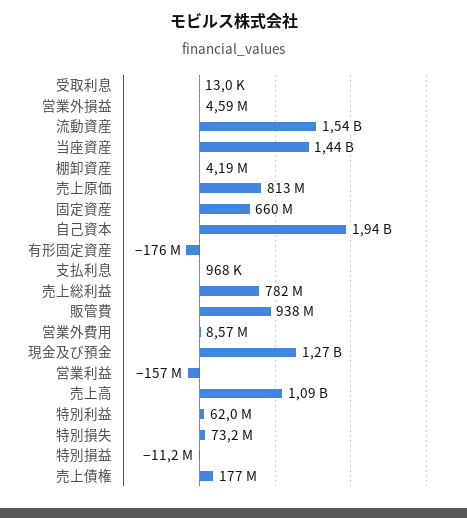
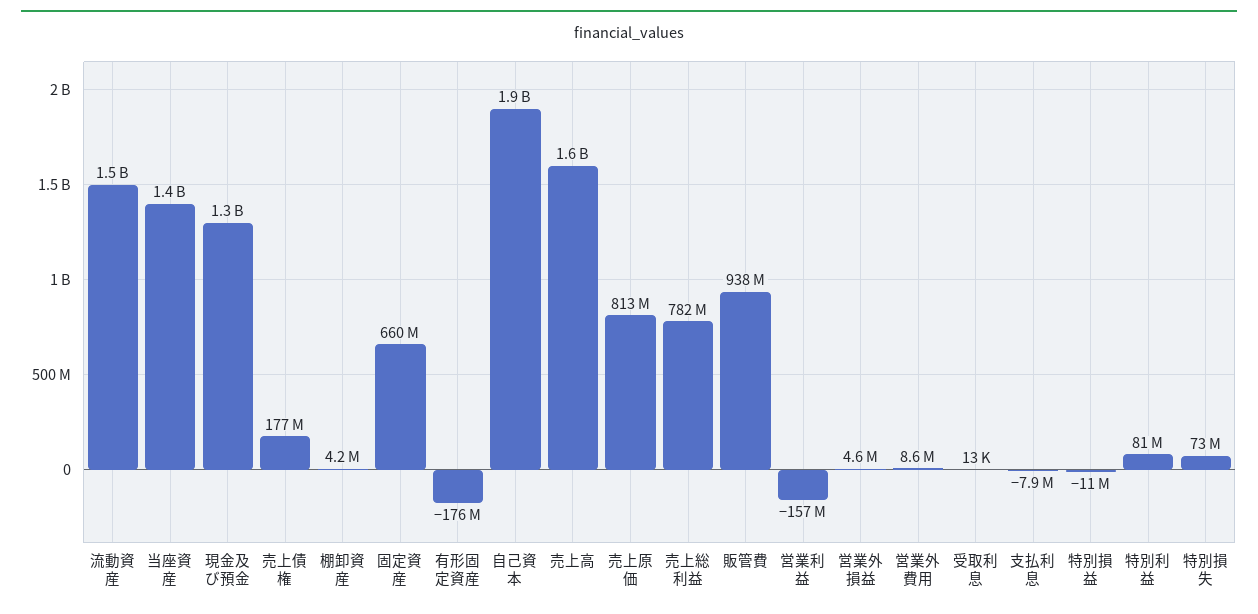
支払利息: 968000 -> -7900000
売上高: 1090000000 -> 1600000000
特別利益: 62000000 -> 81000000

